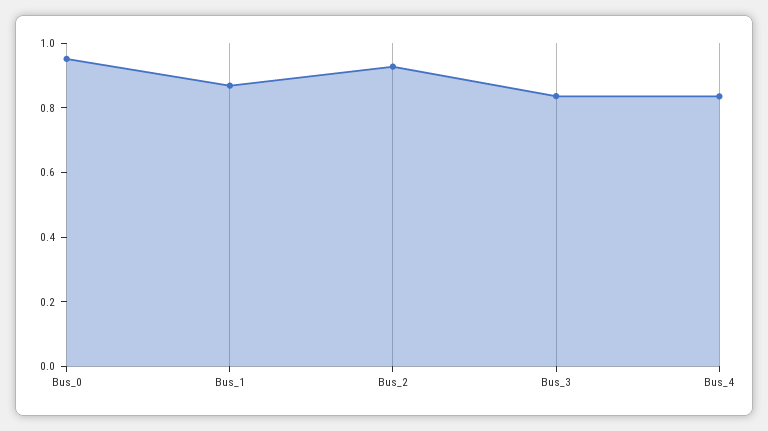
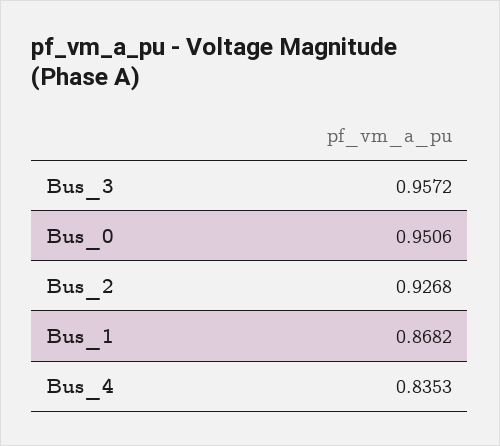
Bus_3: 0.85 -> 0.9572

